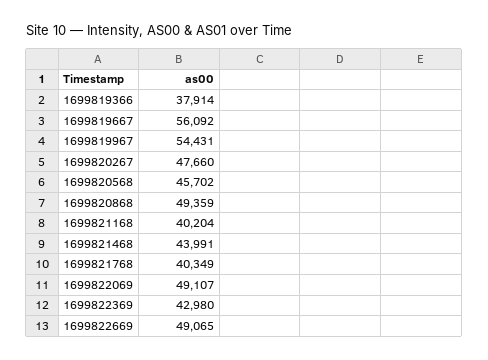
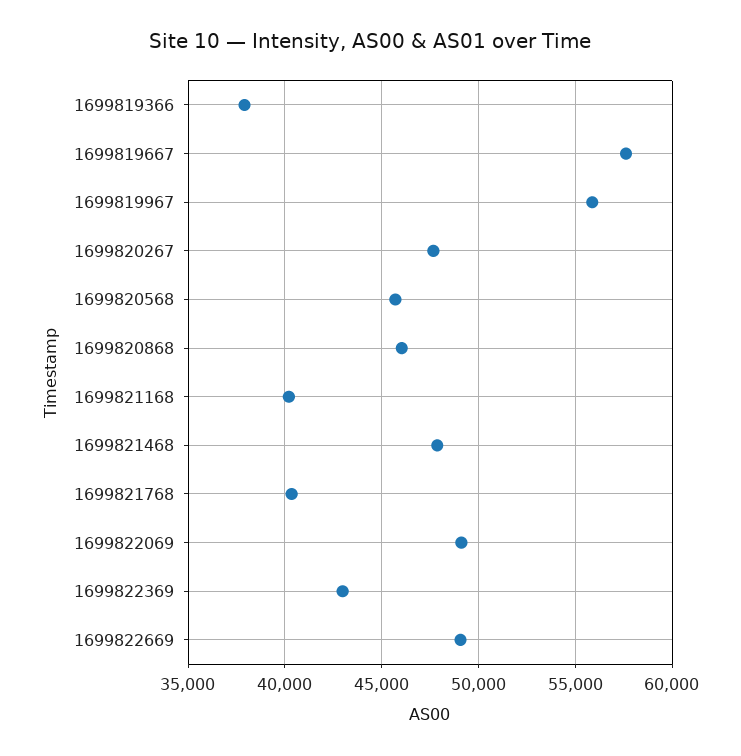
1699819667: 56092 -> 57500
1699819967: 54431 -> 56000
1699820868: 49359 -> 46000
1699821468: 43991 -> 48000

